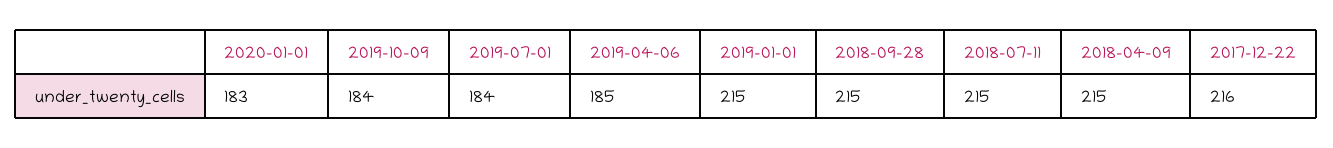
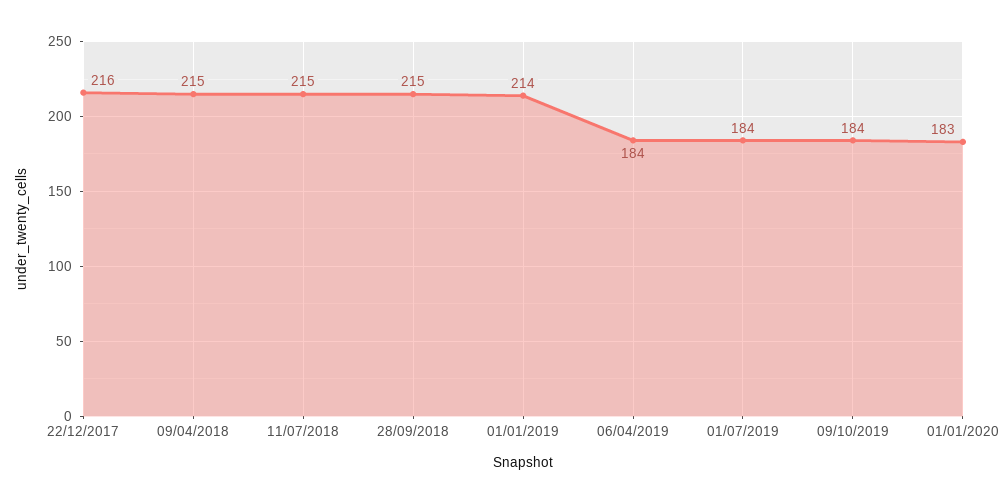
2019-04-06: 185 -> 184
2019-01-01: 215 -> 214

